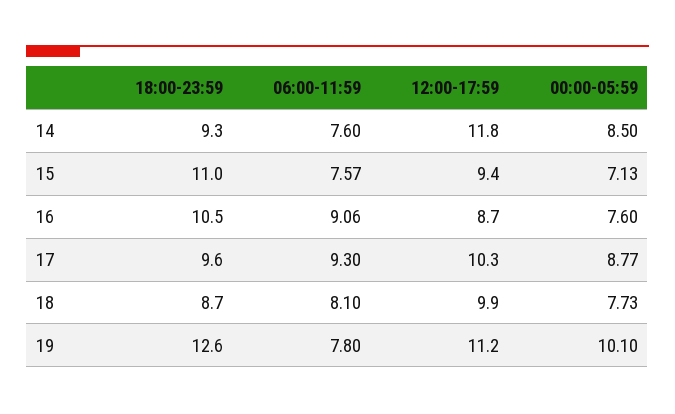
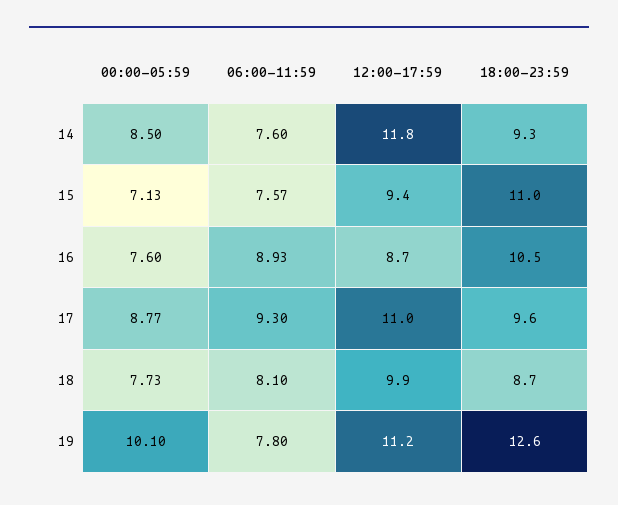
06:00-11:59, 16: 9.06 -> 8.93
12:00-17:59, 17: 10.3 -> 11

